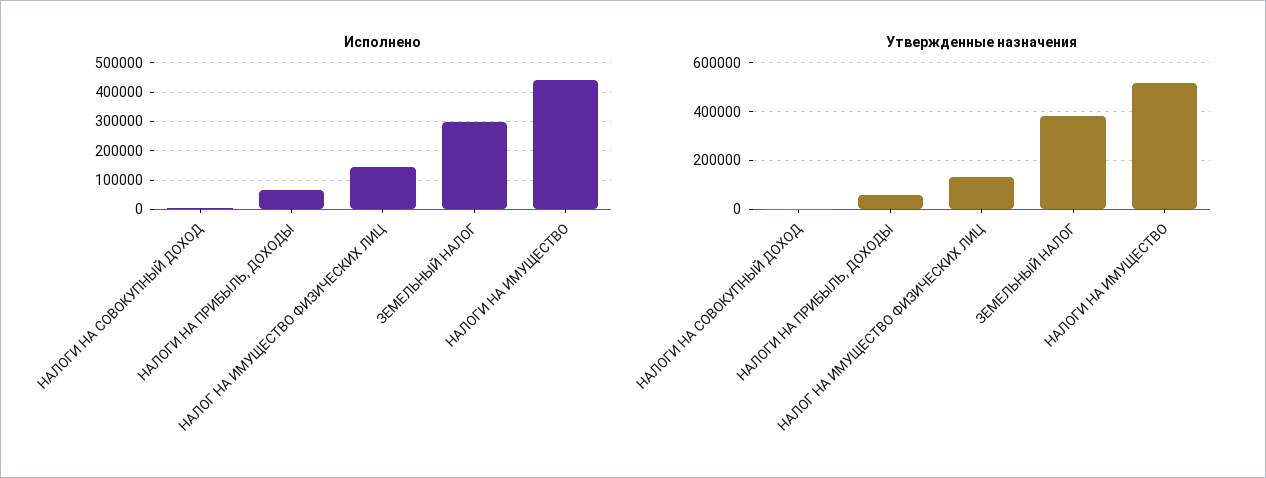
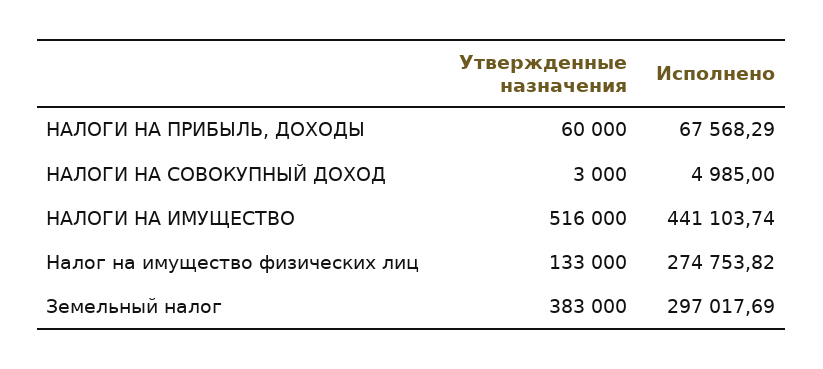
Исполнено, НАЛОГ НА ИМУЩЕСТВО ФИЗИЧЕСКИХ ЛИЦ: 150000 -> 274753.82

